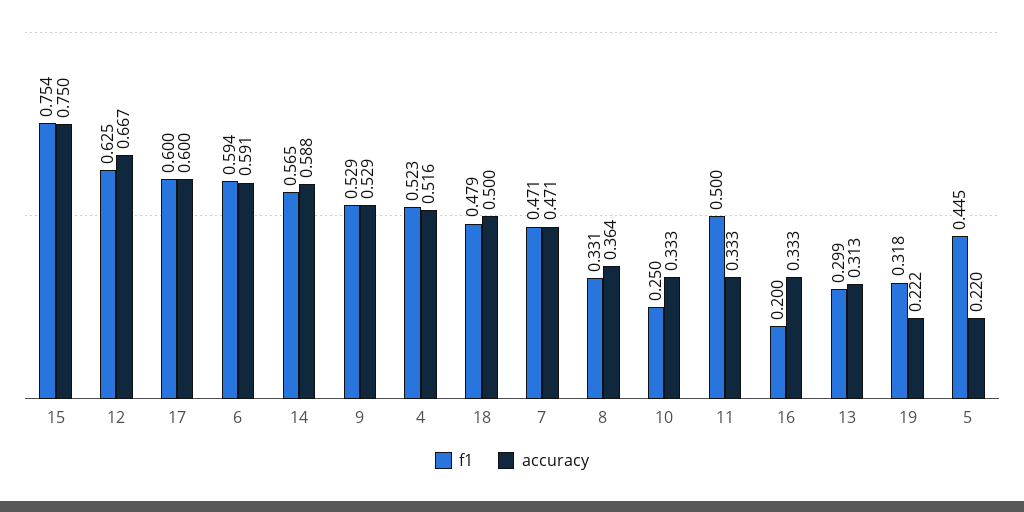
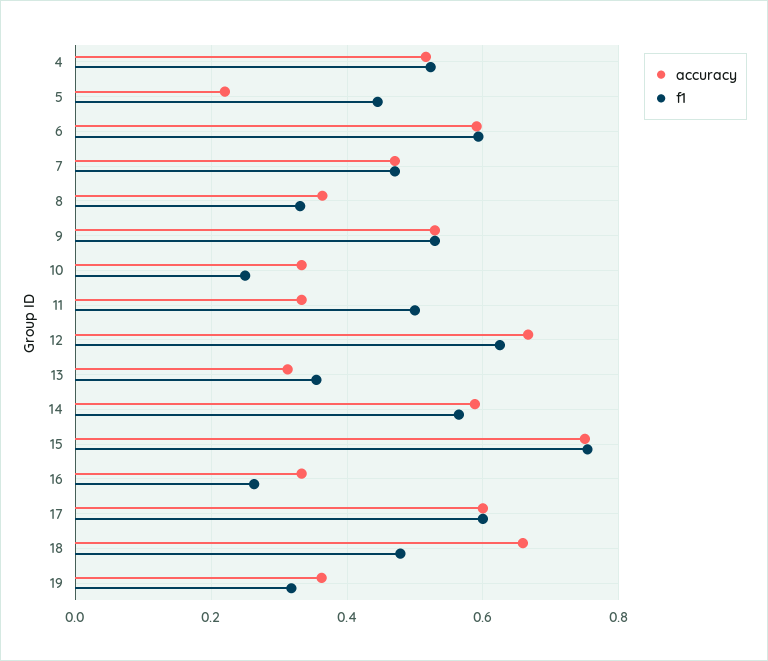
accuracy, 18: 0.5 -> 0.66
f1, 16: 0.2 -> 0.26
f1, 13: 0.299 -> 0.36
accuracy, 19: 0.222 -> 0.36

